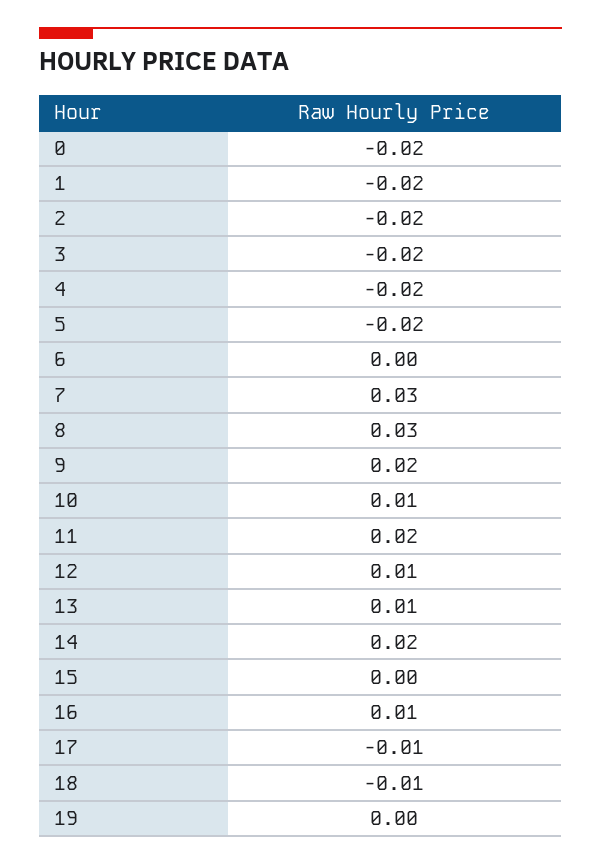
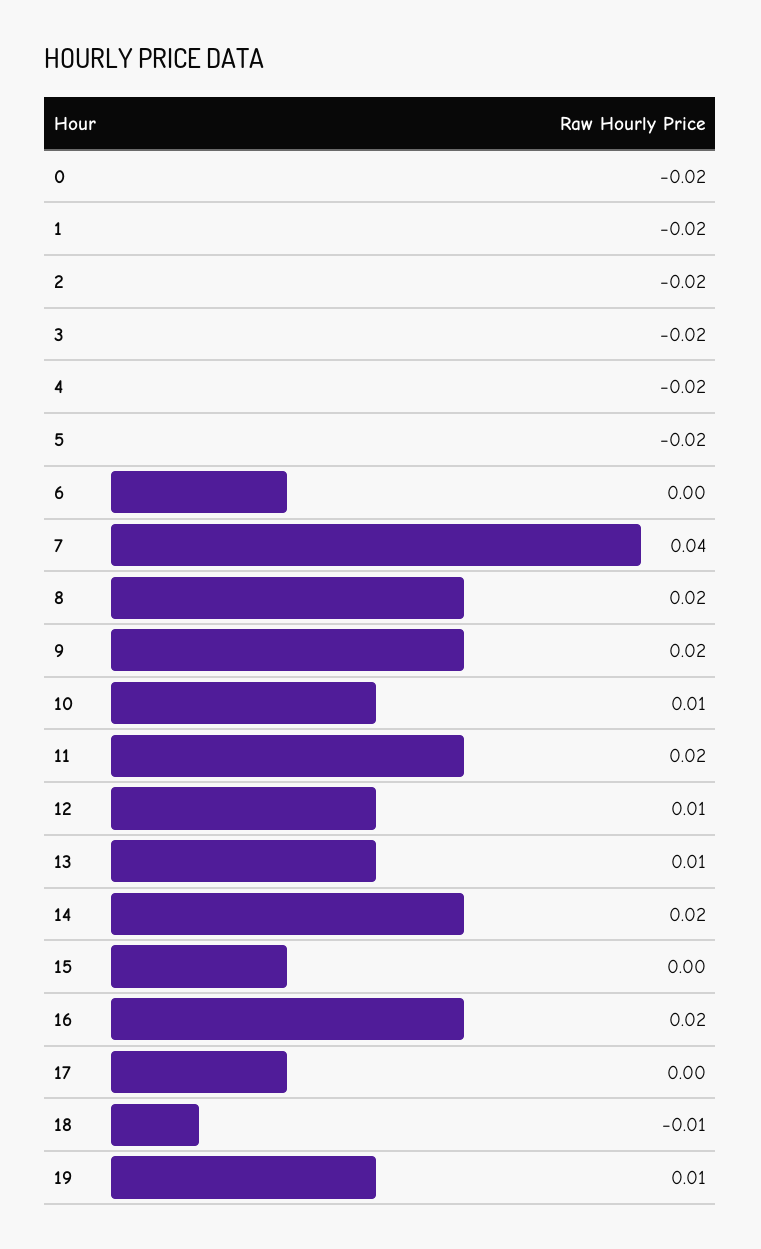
7: 0.03 -> 0.04
8: 0.03 -> 0.02
16: 0.01 -> 0.02
17: -0.01 -> 0
19: 0 -> 0.01

